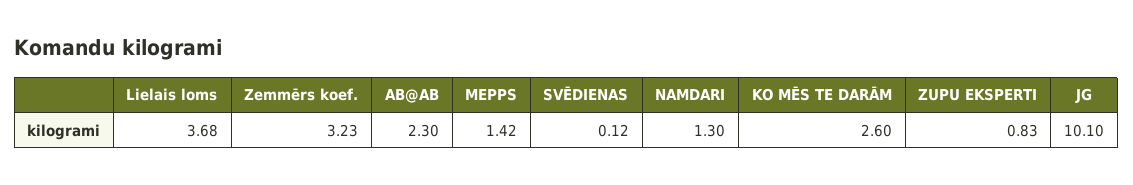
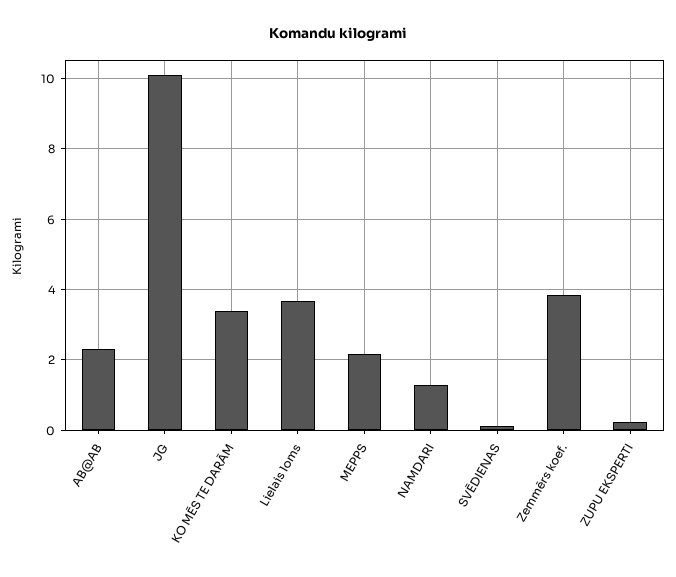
Zemmērs koef.: 3.23 -> 3.8
MEPPS: 1.42 -> 2.2
KO MĒS TE DARĀM: 2.6 -> 3.4
ZUPU EKSPERTI: 0.83 -> 0.2

